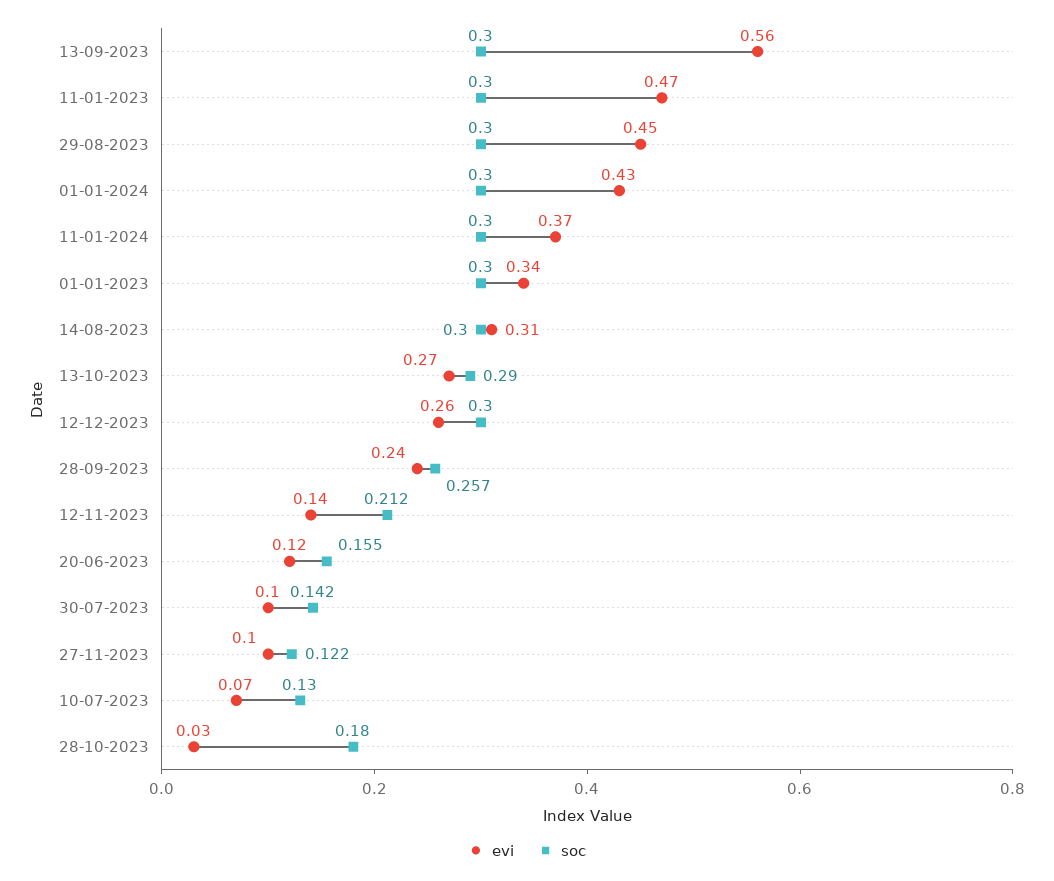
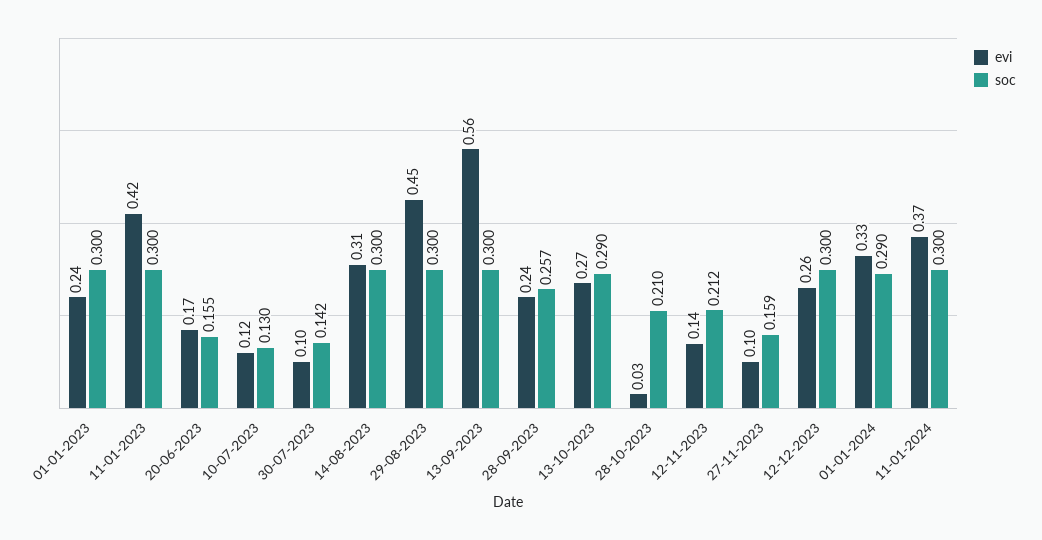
evi, 11-01-2023: 0.47 -> 0.42
evi, 01-01-2024: 0.43 -> 0.33
soc, 01-01-2024: 0.3 -> 0.29
evi, 01-01-2023: 0.34 -> 0.24
evi, 20-06-2023: 0.12 -> 0.17
soc, 27-11-2023: 0.122 -> 0.159
evi, 10-07-2023: 0.07 -> 0.12
soc, 28-10-2023: 0.18 -> 0.21

